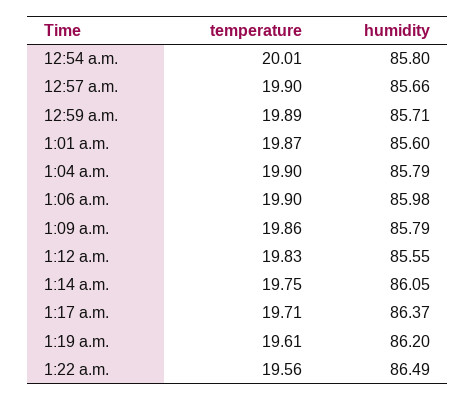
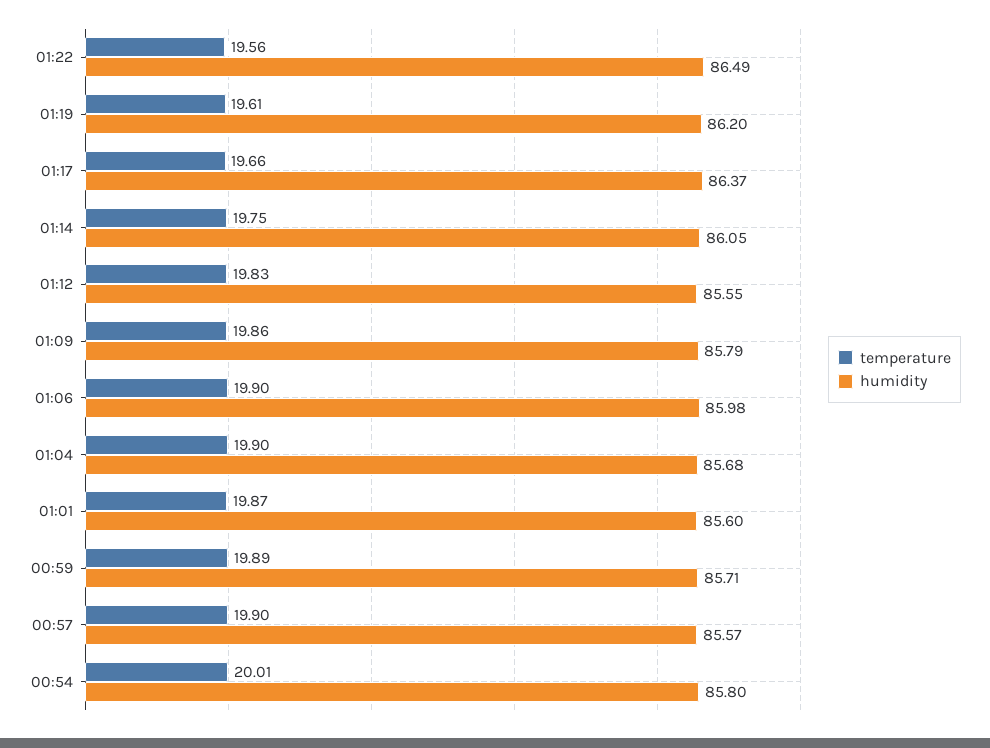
humidity, 12:57 a.m.: 85.66 -> 85.57
humidity, 1:04 a.m.: 85.79 -> 85.68
temperature, 1:17 a.m.: 19.71 -> 19.66

